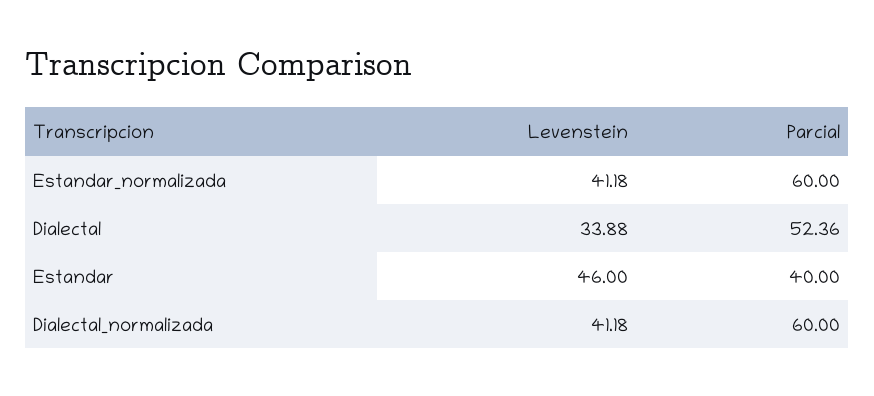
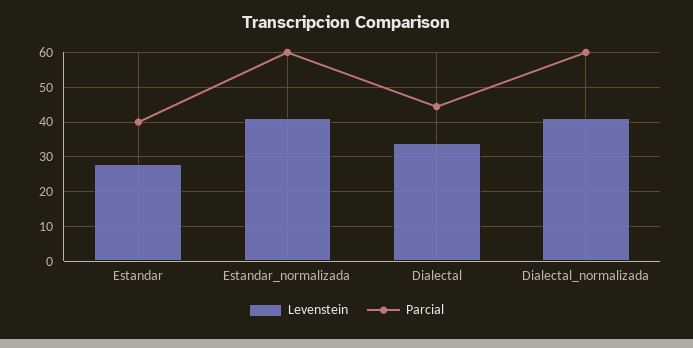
Parcial, Dialectal: 52.36 -> 44
Levenstein, Estandar: 46 -> 28

